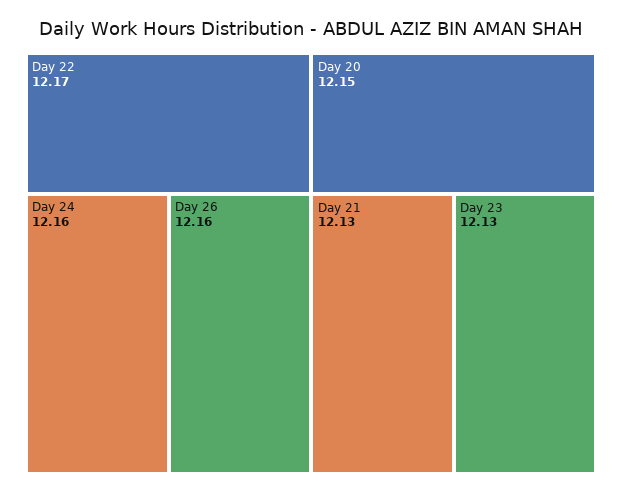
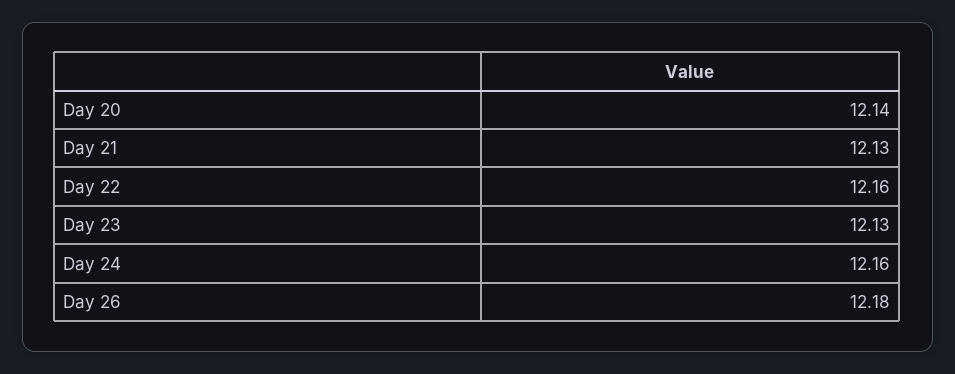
Day 22: 12.17 -> 12.16
Day 26: 12.16 -> 12.18
Day 20: 12.15 -> 12.14

